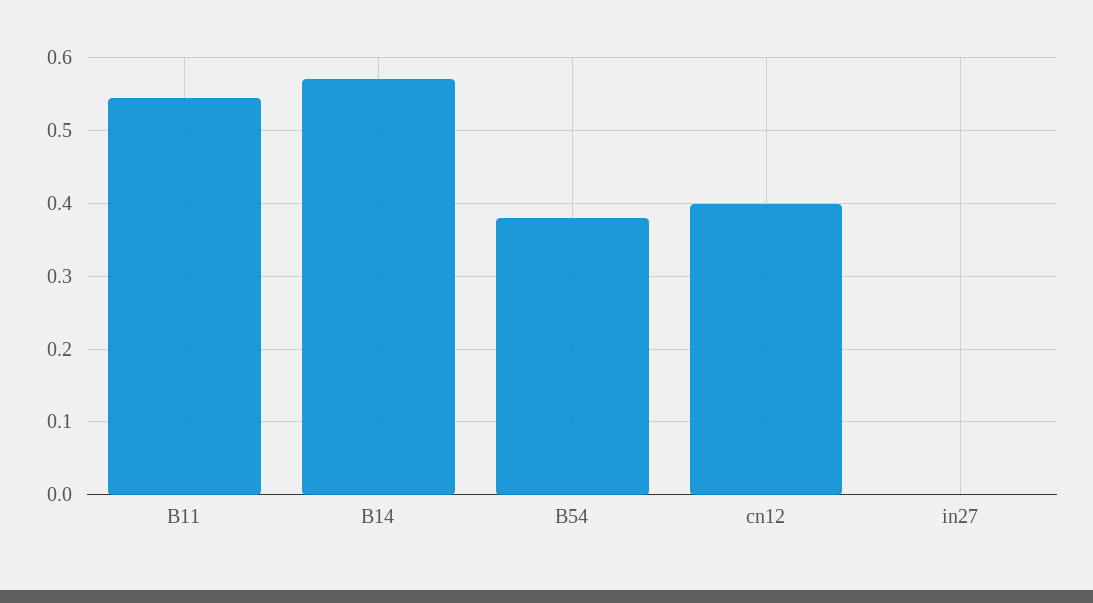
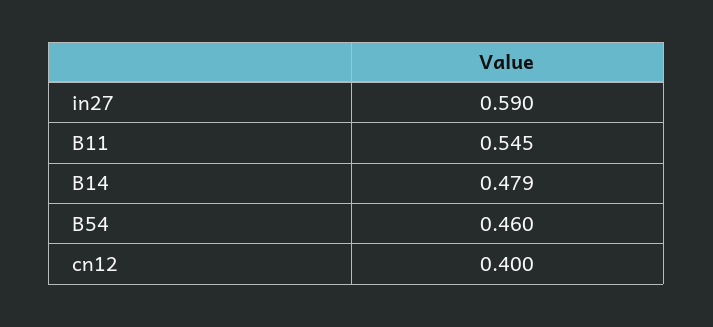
B14: 0.57 -> 0.479
B54: 0.38 -> 0.46
in27: 0 -> 0.59

